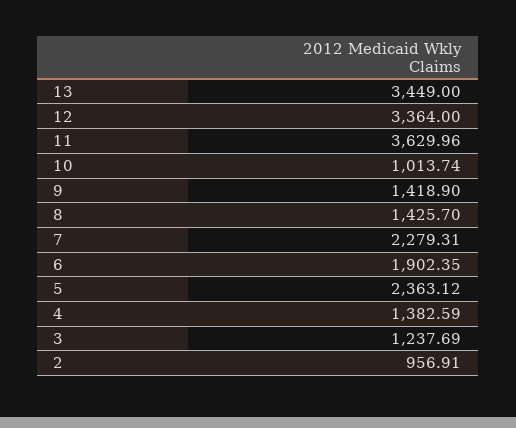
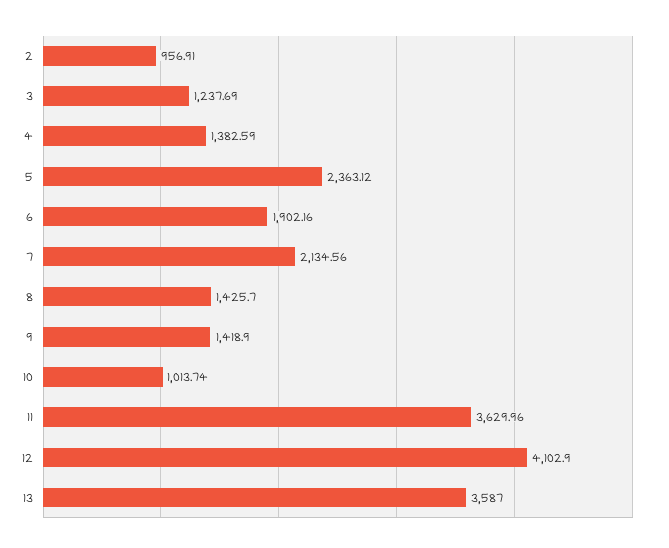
13: 3449 -> 3587
12: 3364 -> 4102.9
7: 2279.31 -> 2134.56
6: 1902.35 -> 1902.16

